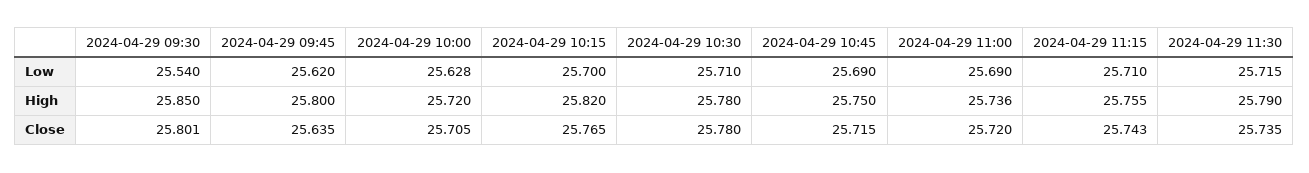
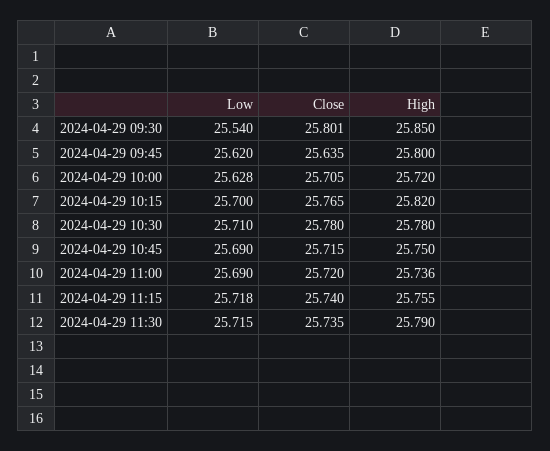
2024-04-29 11:15, Low: 25.71 -> 25.718
2024-04-29 11:15, Close: 25.743 -> 25.74

